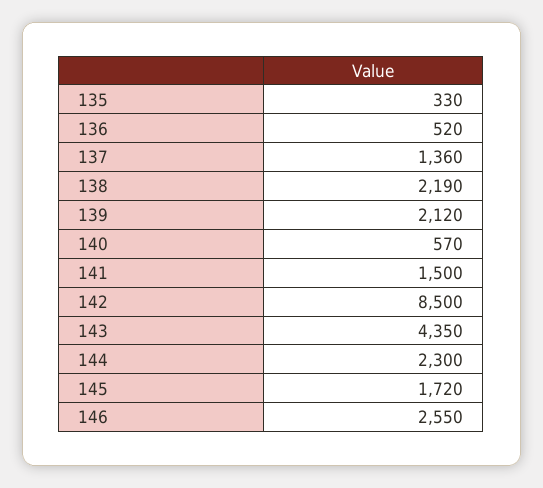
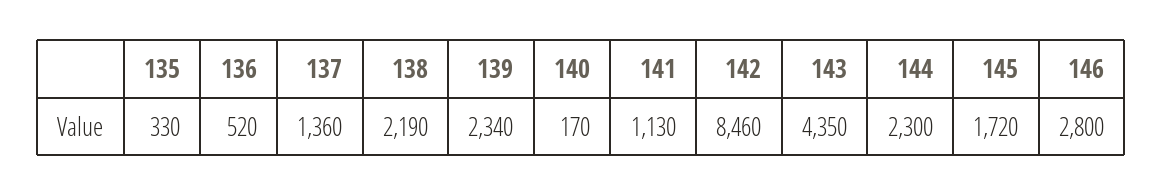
139: 2120 -> 2340
140: 570 -> 170
141: 1500 -> 1130
142: 8500 -> 8460
146: 2550 -> 2800

